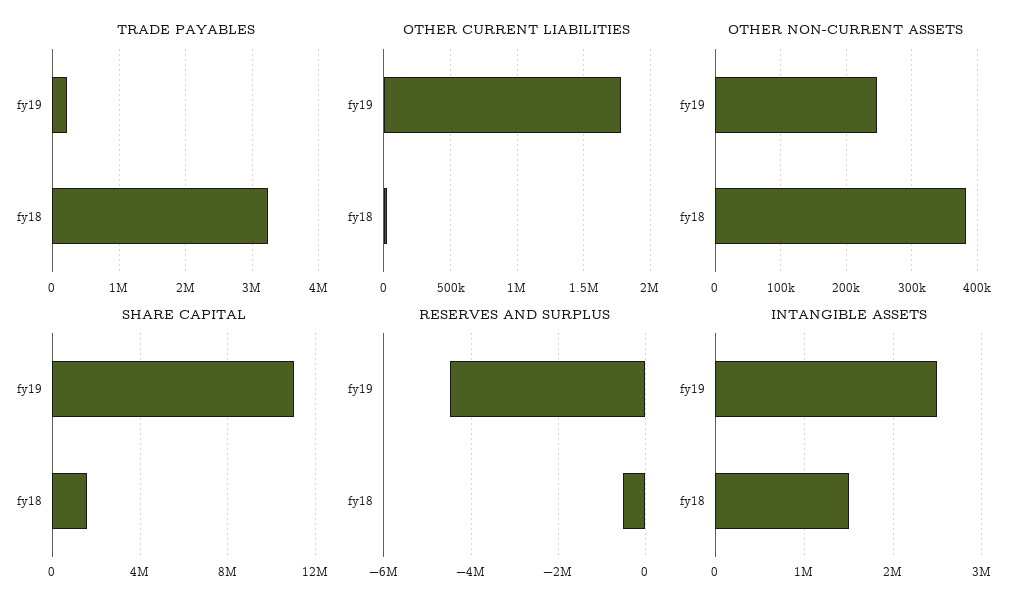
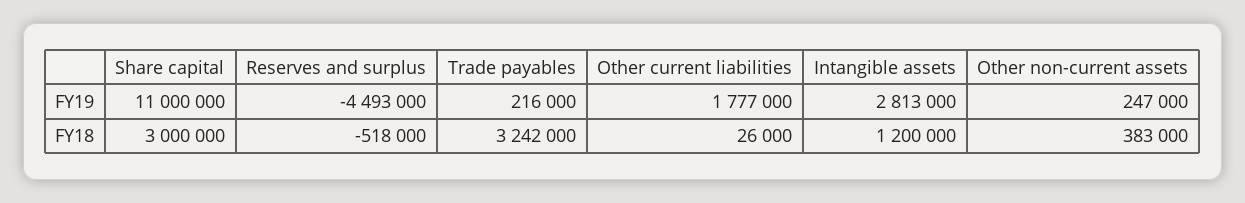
SHARE CAPITAL, fy18: 1500000 -> 3000000
INTANGIBLE ASSETS, fy19: 2500000 -> 2813000
INTANGIBLE ASSETS, fy18: 1500000 -> 1200000

